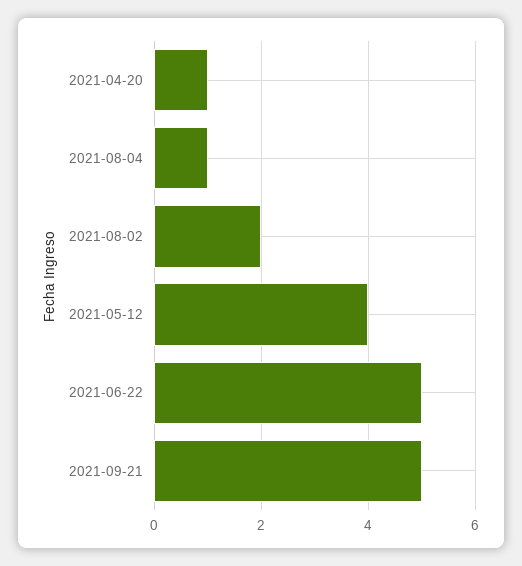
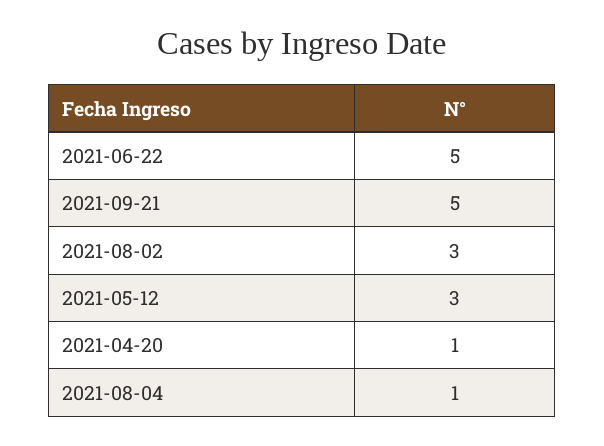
2021-08-02: 2 -> 3
2021-05-12: 4 -> 3

